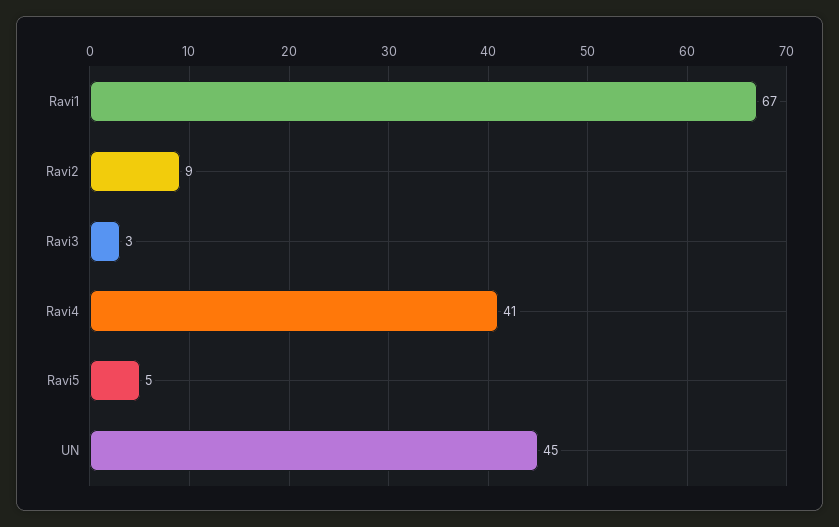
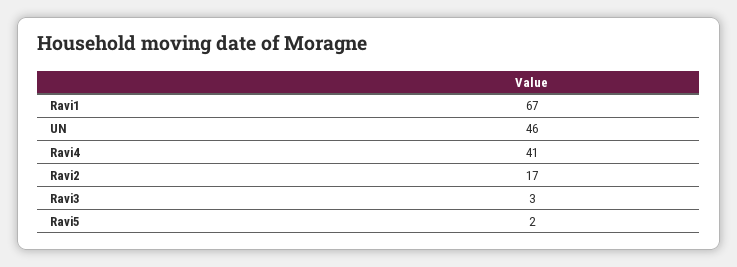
Ravi2: 9 -> 17
Ravi5: 5 -> 2
UN: 45 -> 46

